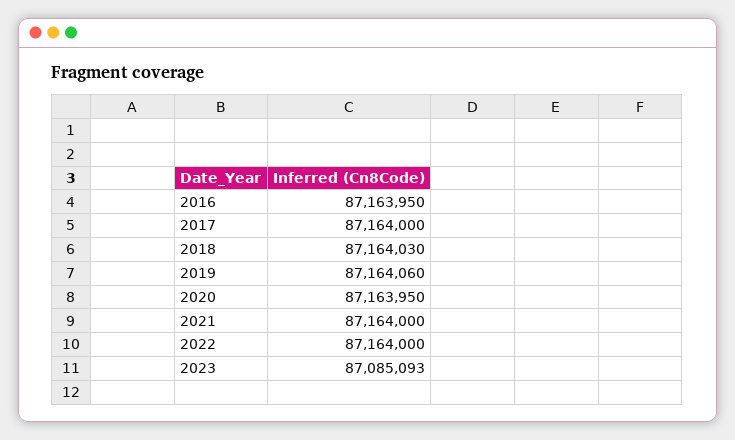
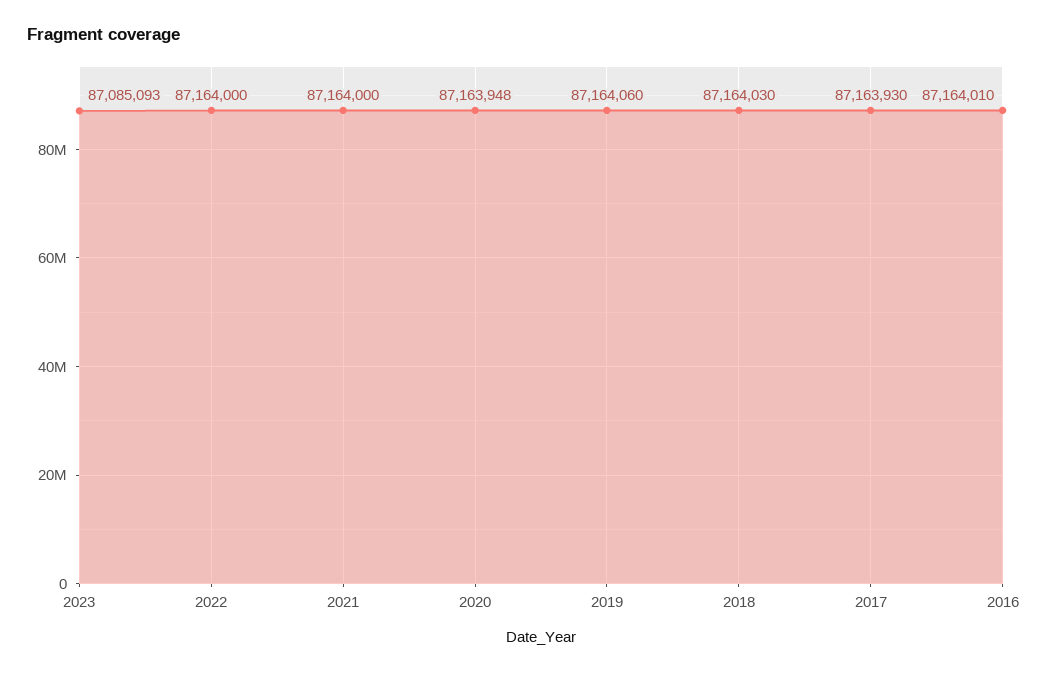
2016: 87163950 -> 87164010
2017: 87164000 -> 87163930
2020: 87163950 -> 87163948

